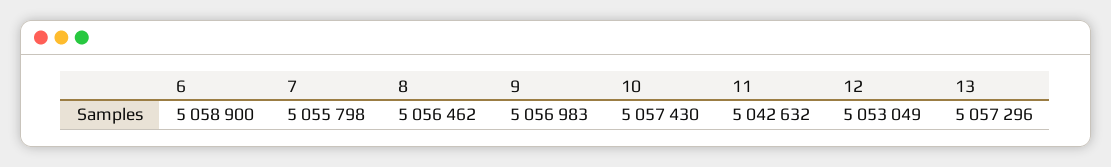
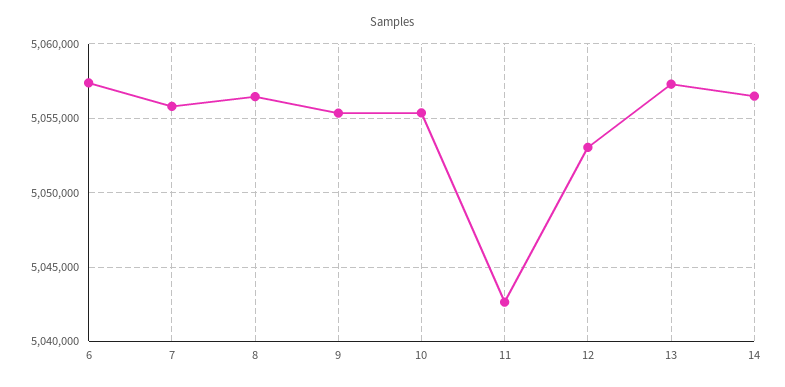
6: 5058900 -> 5057500
9: 5056983 -> 5055500
10: 5057430 -> 5055500
14: none -> 5056500

